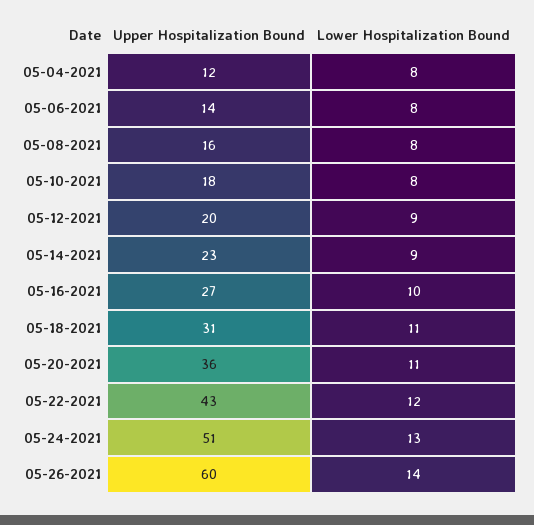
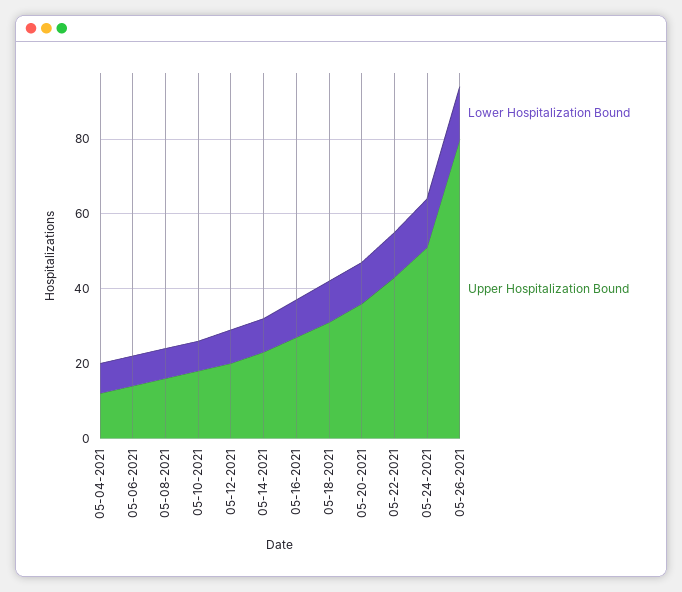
Upper Hospitalization Bound, 05-26-2021: 60 -> 80

